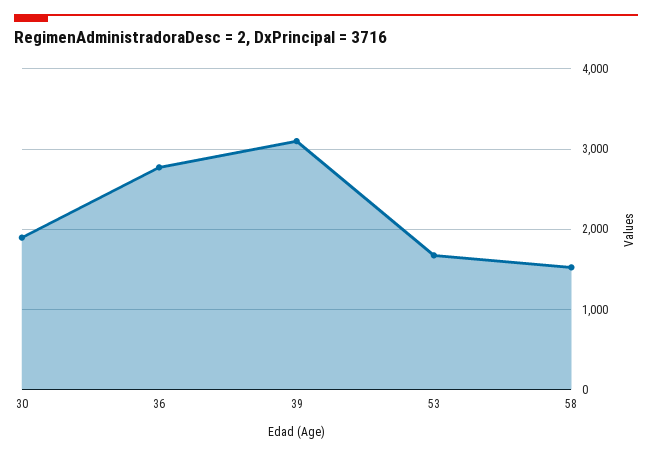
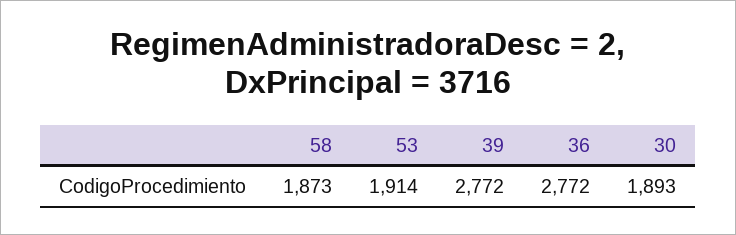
39: 3100 -> 2772
53: 1700 -> 1914
58: 1500 -> 1873

